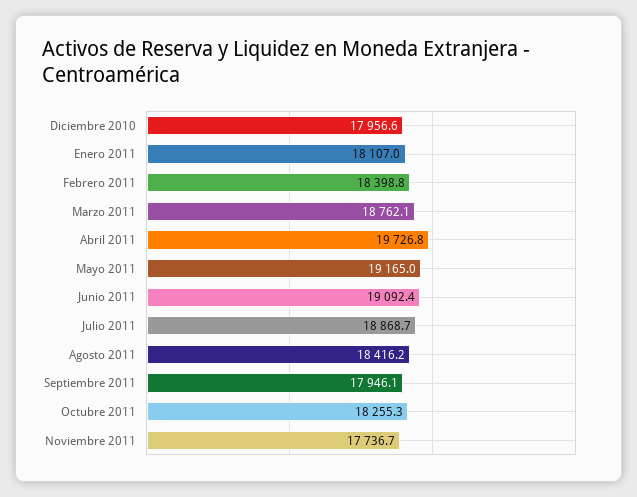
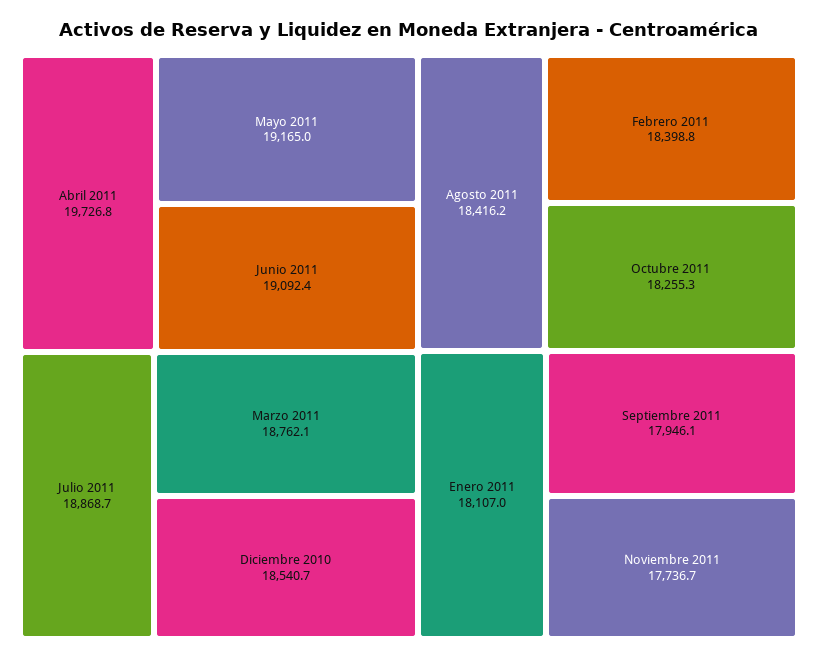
Diciembre 2010: 17956.6 -> 18540.7

